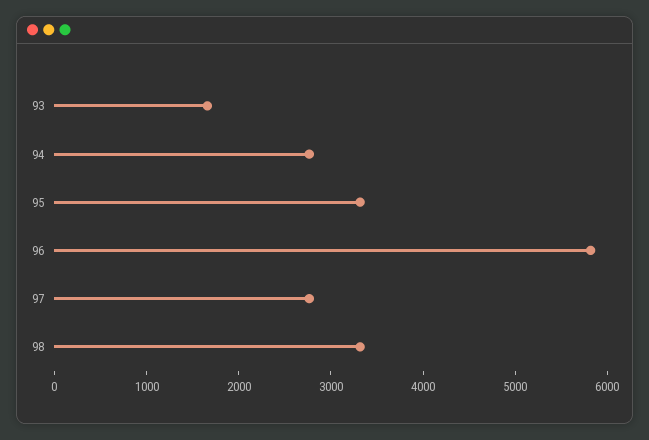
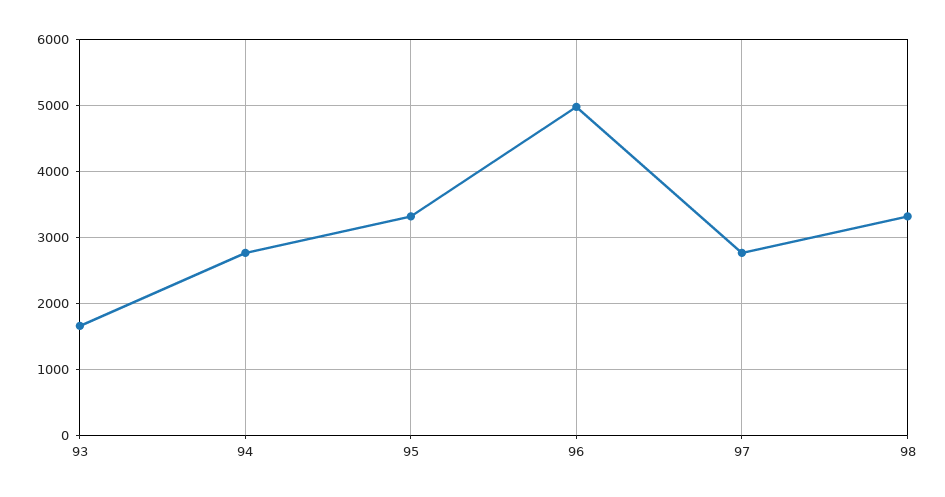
96: 5800 -> 5000

